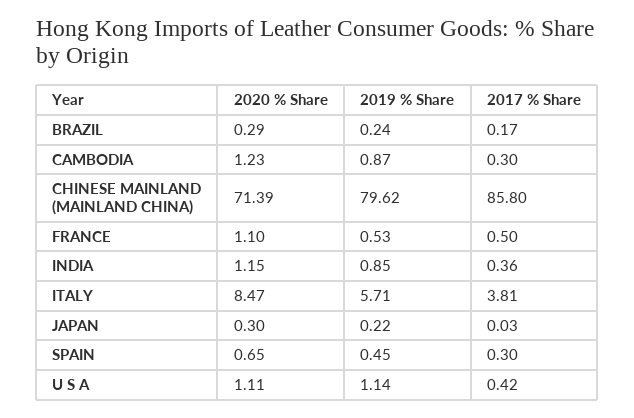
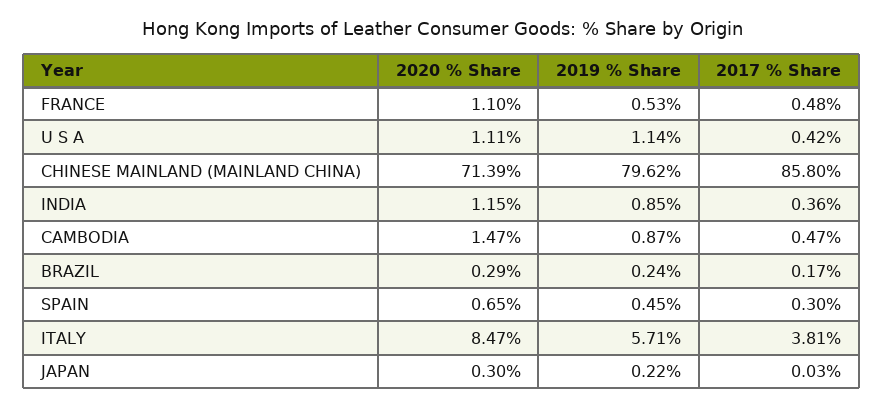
2020 % Share, CAMBODIA: 1.23 -> 1.47
2017 % Share, CAMBODIA: 0.3 -> 0.47
2017 % Share, FRANCE: 0.5 -> 0.48

